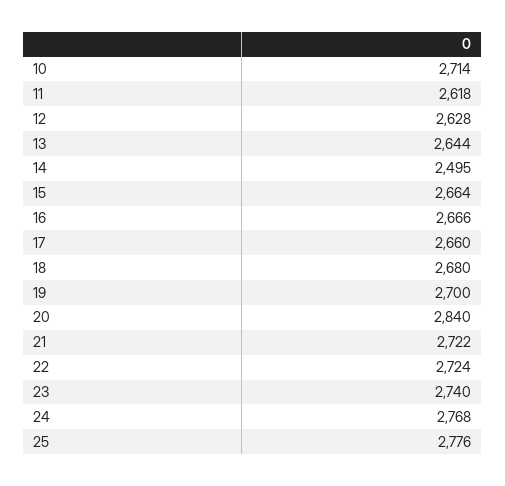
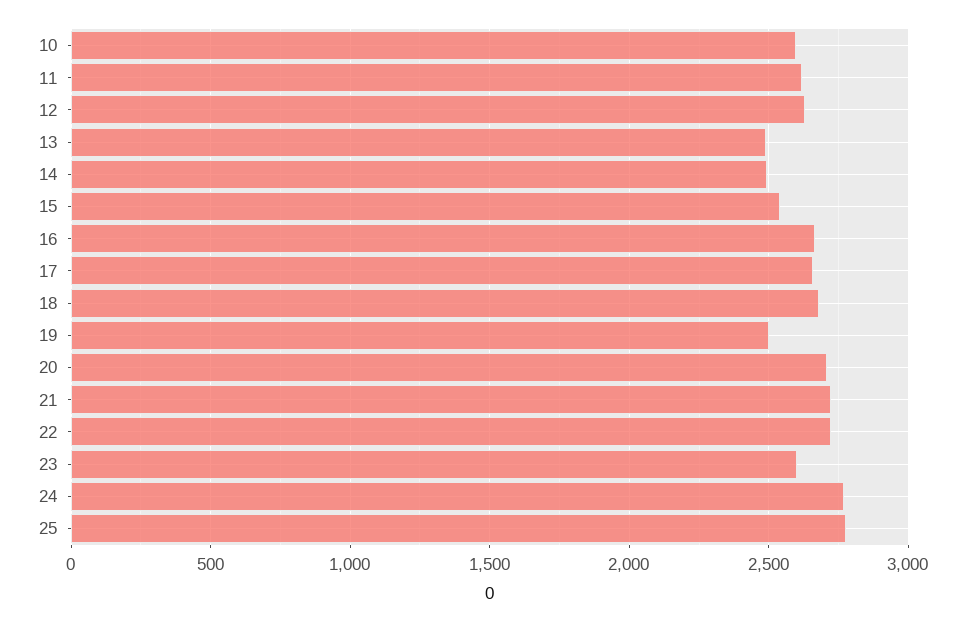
10: 2714 -> 2600
13: 2644 -> 2500
15: 2664 -> 2550
19: 2700 -> 2500
20: 2840 -> 2700
23: 2740 -> 2600

